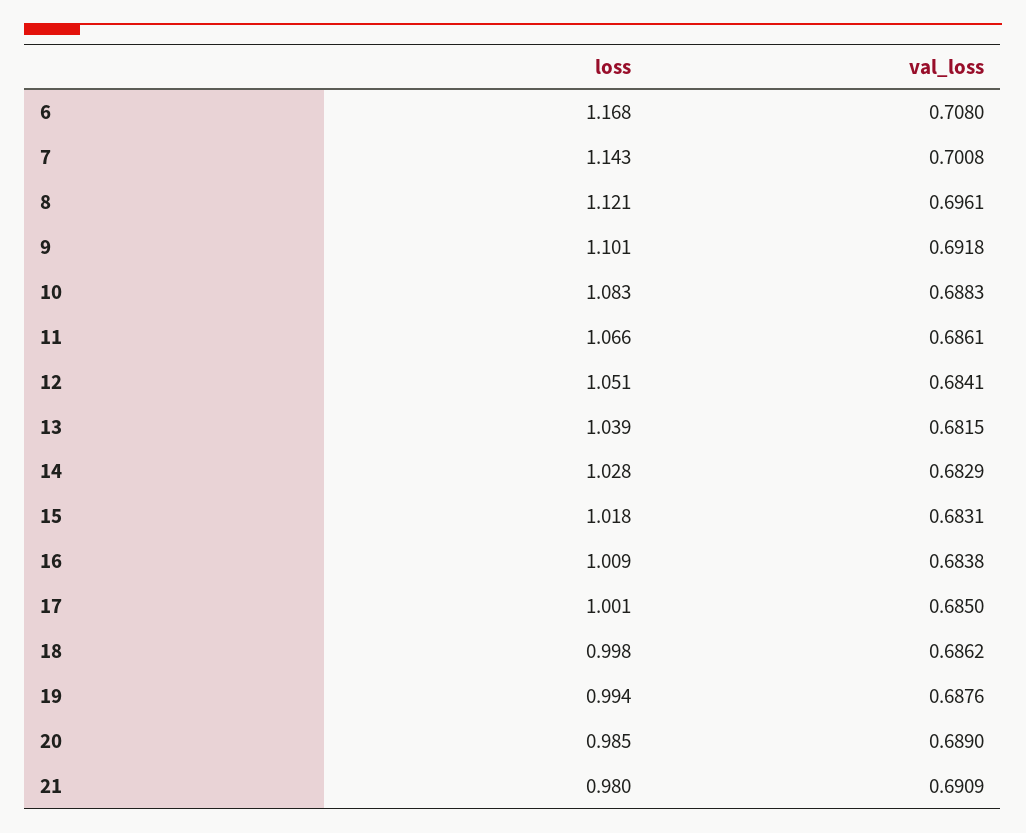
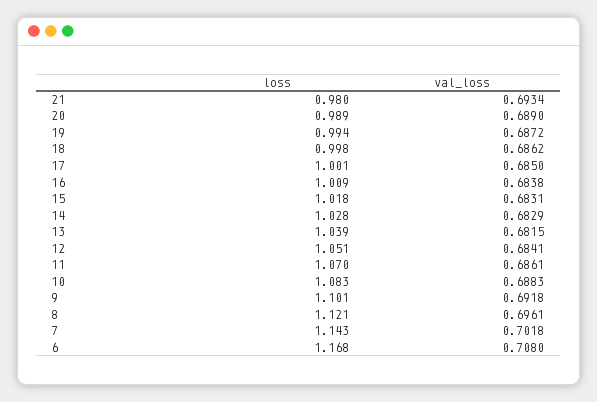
val_loss, 7: 0.7008 -> 0.7018
loss, 11: 1.066 -> 1.07
val_loss, 19: 0.6876 -> 0.6872
loss, 20: 0.985 -> 0.989
val_loss, 21: 0.6909 -> 0.6934

